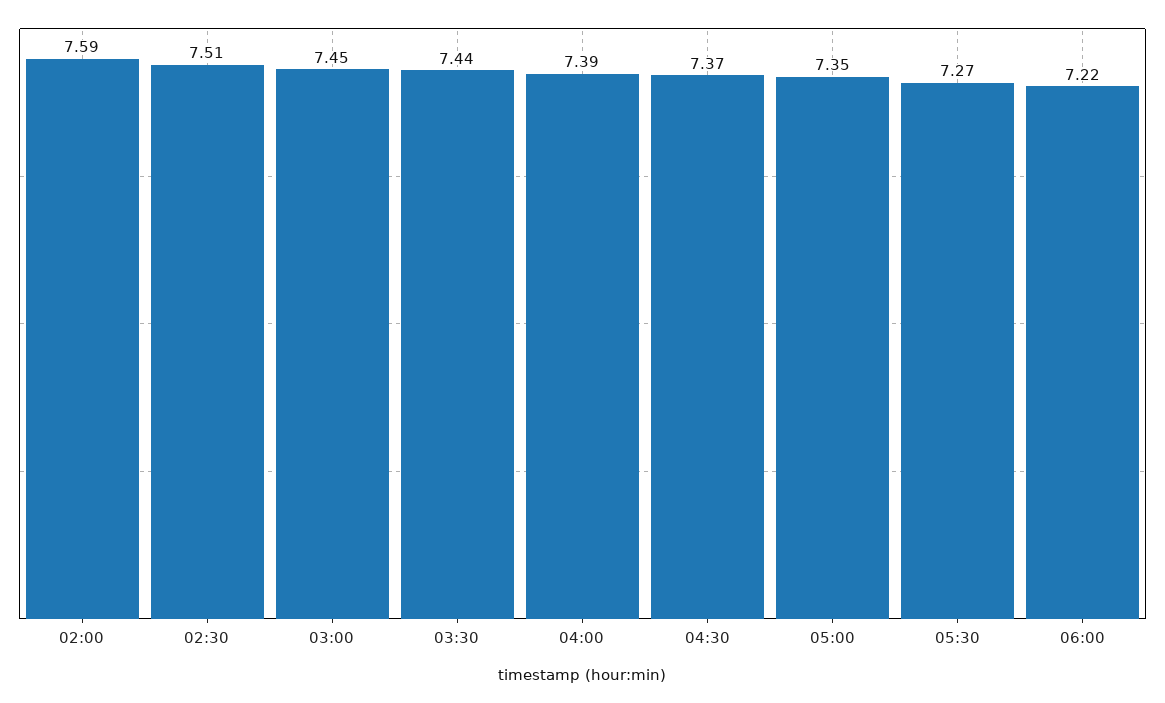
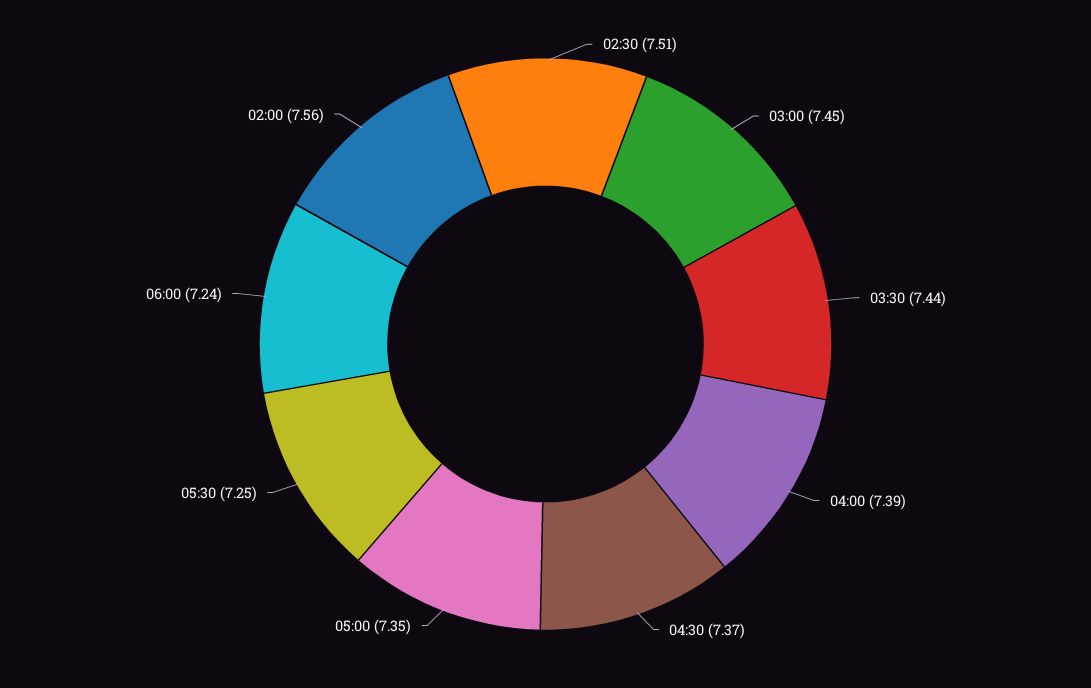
02:00: 7.59 -> 7.56
05:30: 7.27 -> 7.25
06:00: 7.22 -> 7.24

